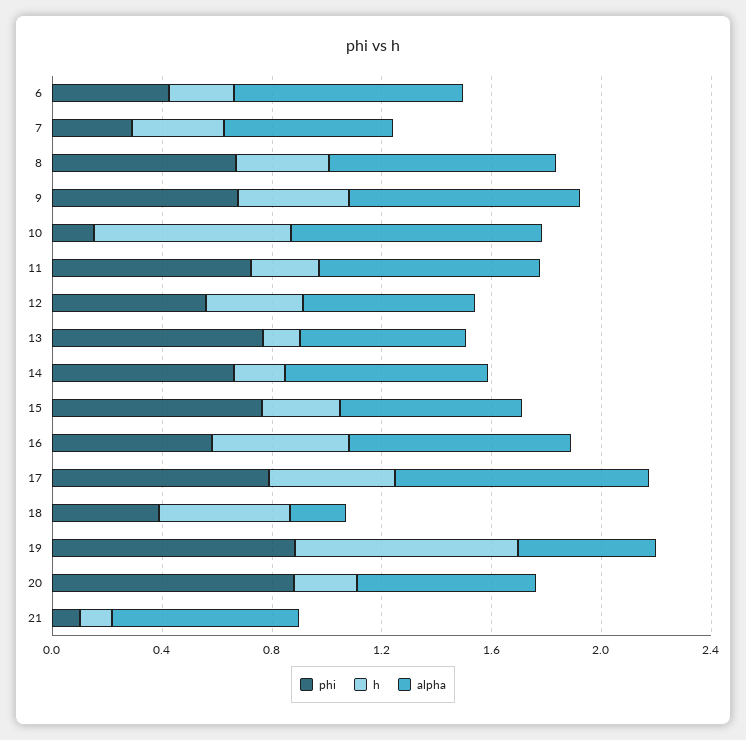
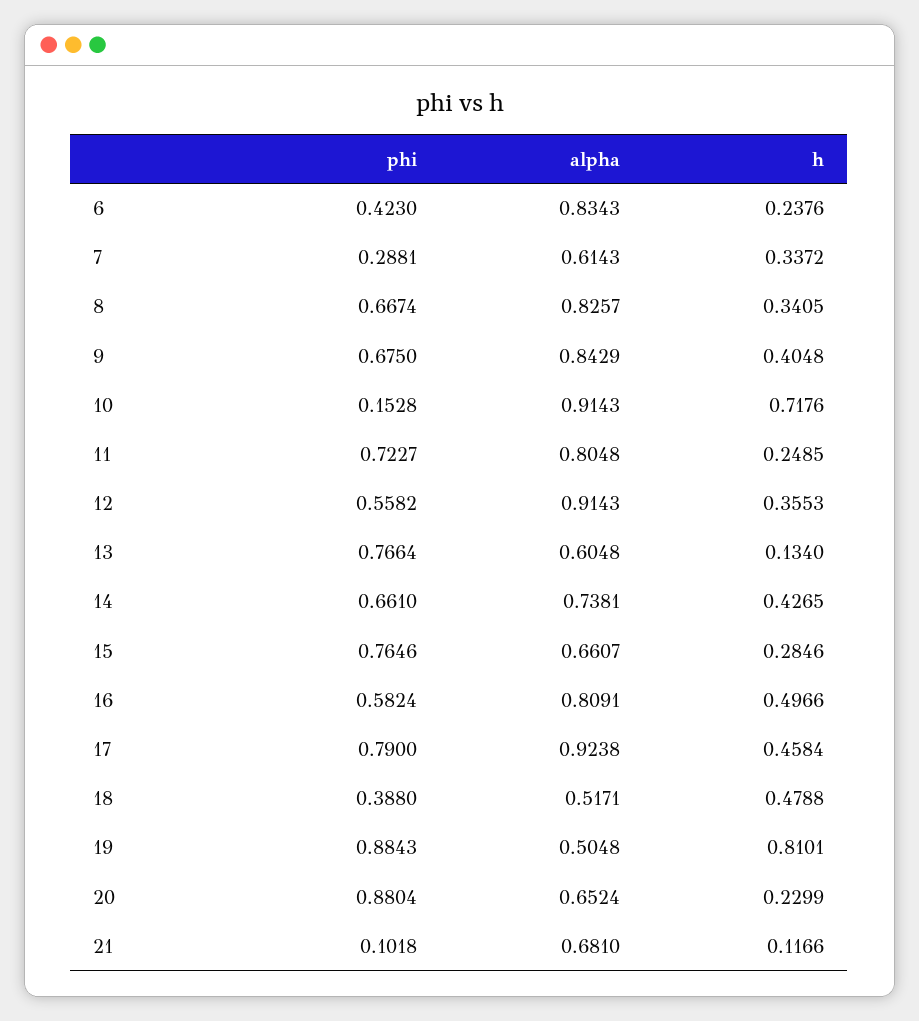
alpha, 12: 0.6 -> 0.9143
h, 14: 0.2 -> 0.4265
alpha, 18: 0.2 -> 0.5171

